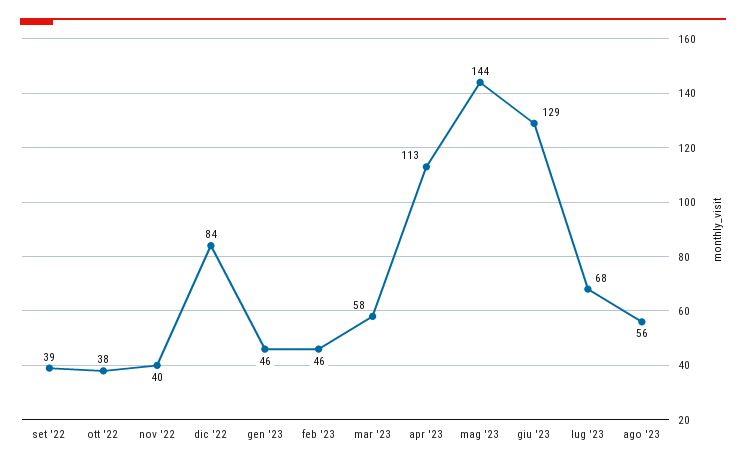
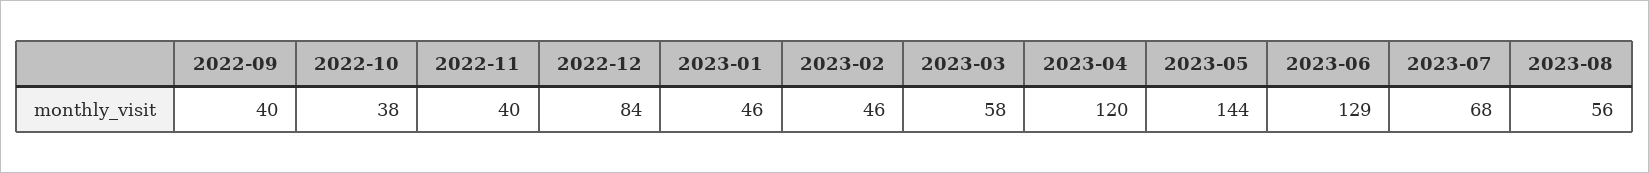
set '22: 39 -> 40
apr '23: 113 -> 120

